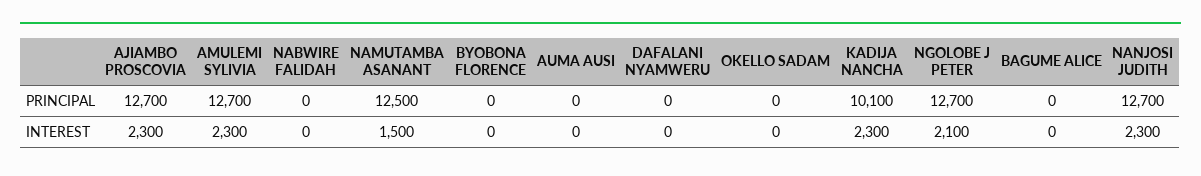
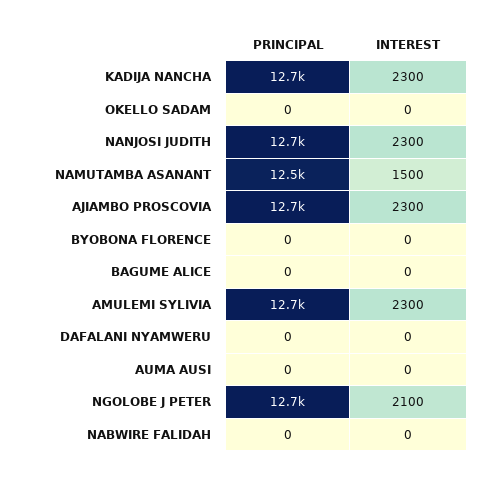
KADIJA NANCHA, PRINCIPAL: 10100 -> 12700

